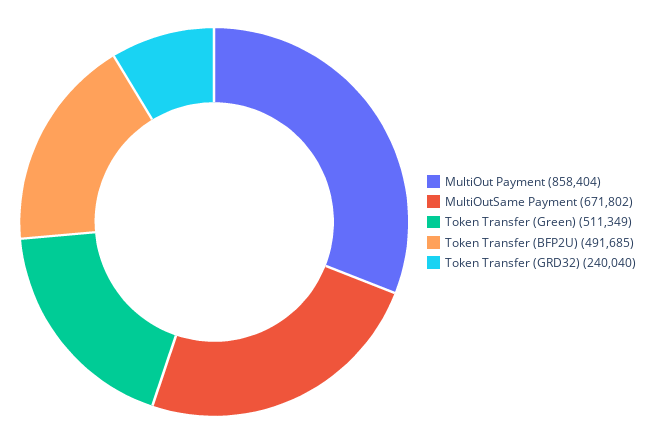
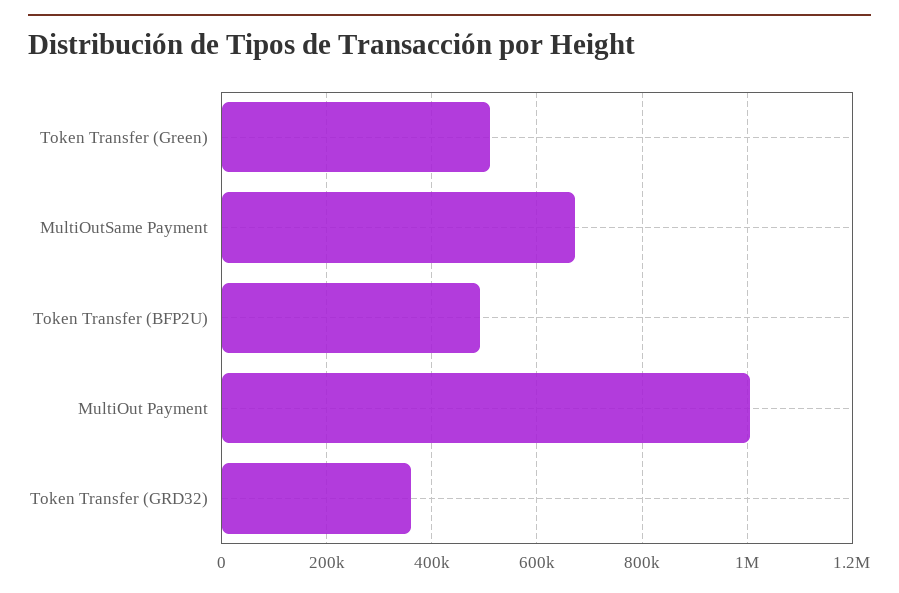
MultiOut Payment: 858404 -> 1000000
Token Transfer (GRD32): 240040 -> 360000

